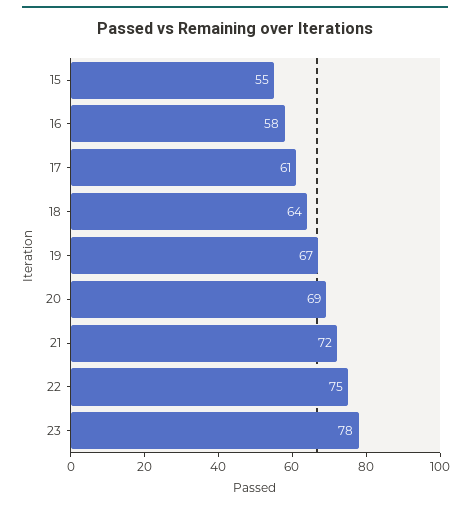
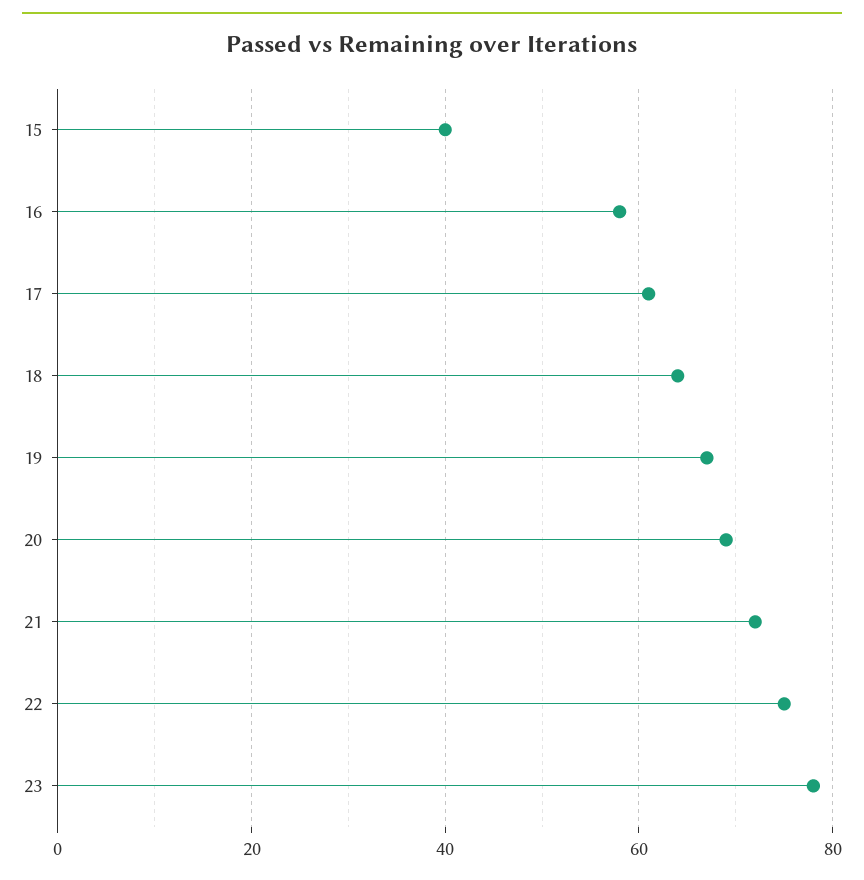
15: 55 -> 40

